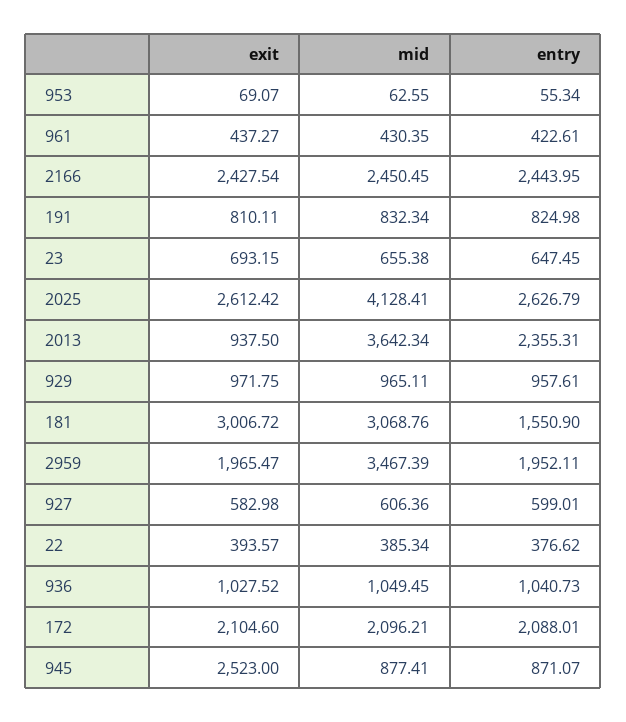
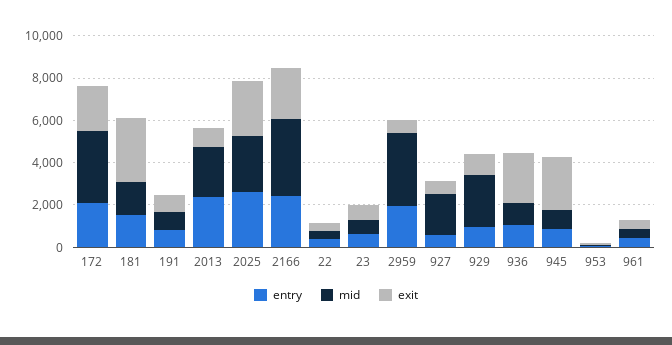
mid, 2166: 2450.45 -> 3500
mid, 2025: 4128.41 -> 2500
mid, 2013: 3642.34 -> 2500
mid, 929: 965.11 -> 2500
mid, 181: 3068.76 -> 1500
exit, 2959: 1965.47 -> 500
mid, 927: 606.36 -> 2000
exit, 936: 1027.52 -> 2500
mid, 172: 2096.21 -> 3500

